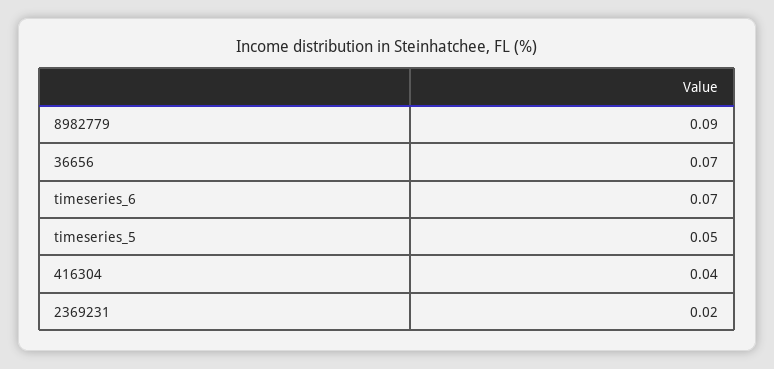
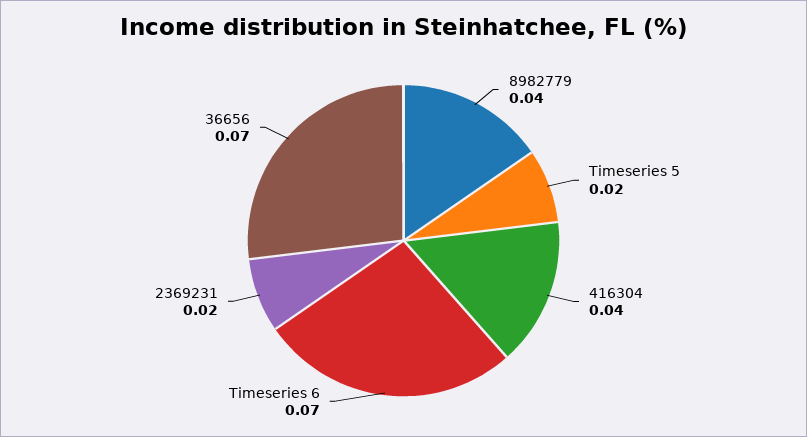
8982779: 0.09 -> 0.04
timeseries_5: 0.05 -> 0.02

